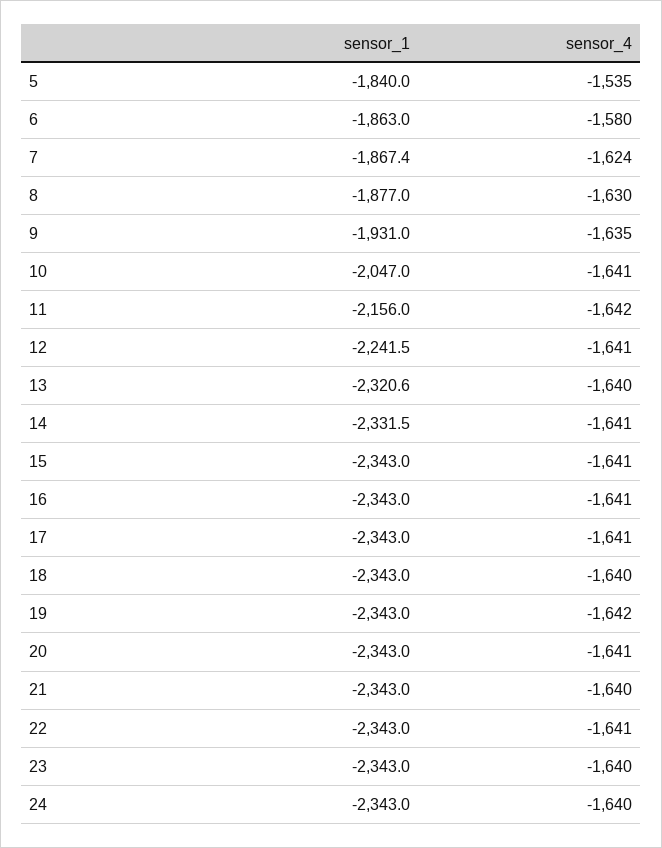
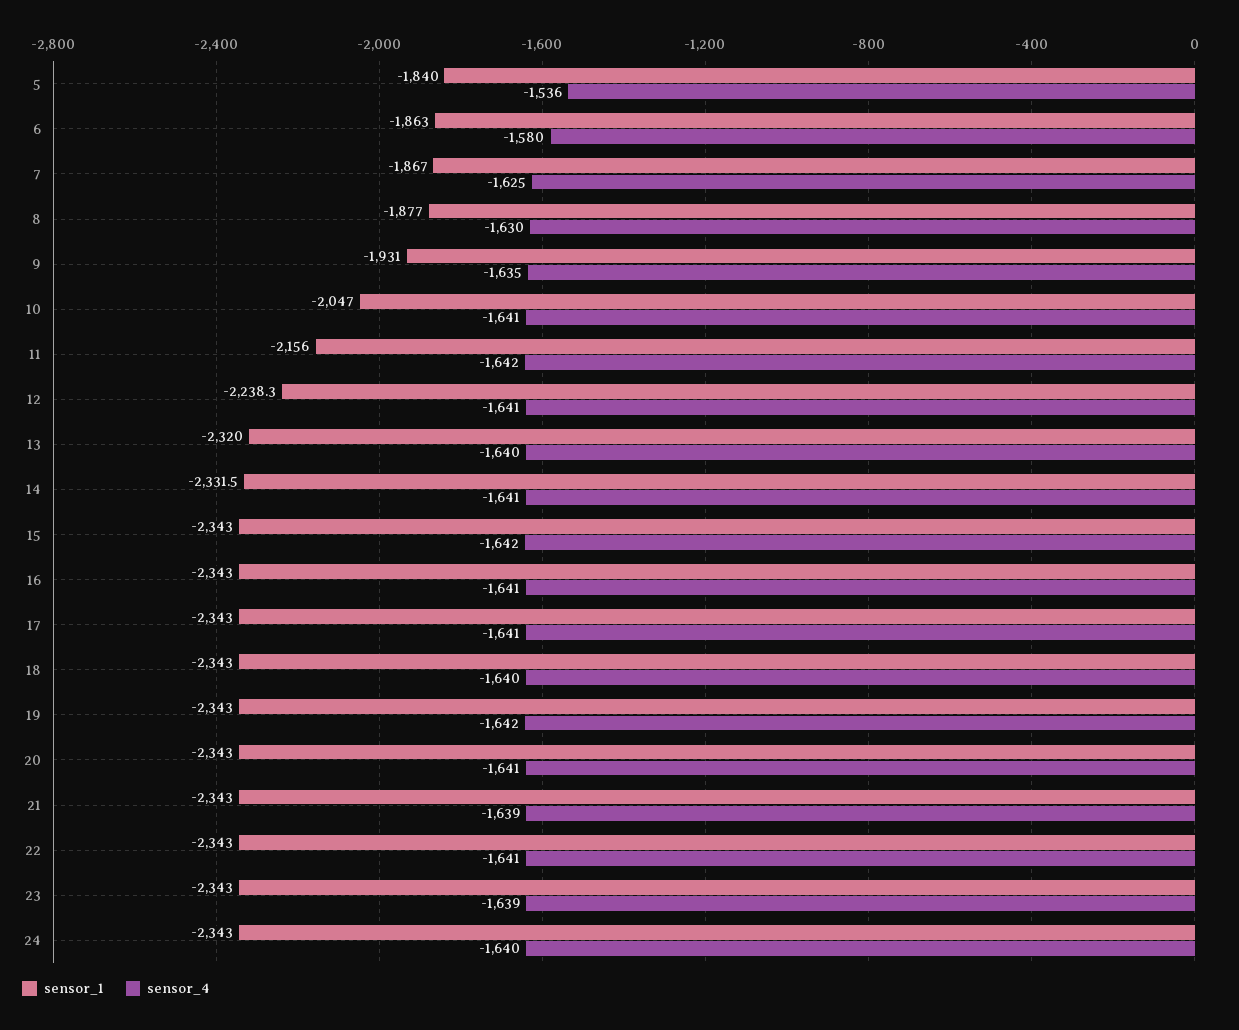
sensor_4, 5: -1535 -> -1536
sensor_1, 7: -1867.4 -> -1867
sensor_4, 7: -1624 -> -1625
sensor_1, 12: -2241.5 -> -2238.3
sensor_1, 13: -2320.6 -> -2320
sensor_4, 15: -1641 -> -1642
sensor_4, 21: -1640 -> -1639
sensor_4, 23: -1640 -> -1639

